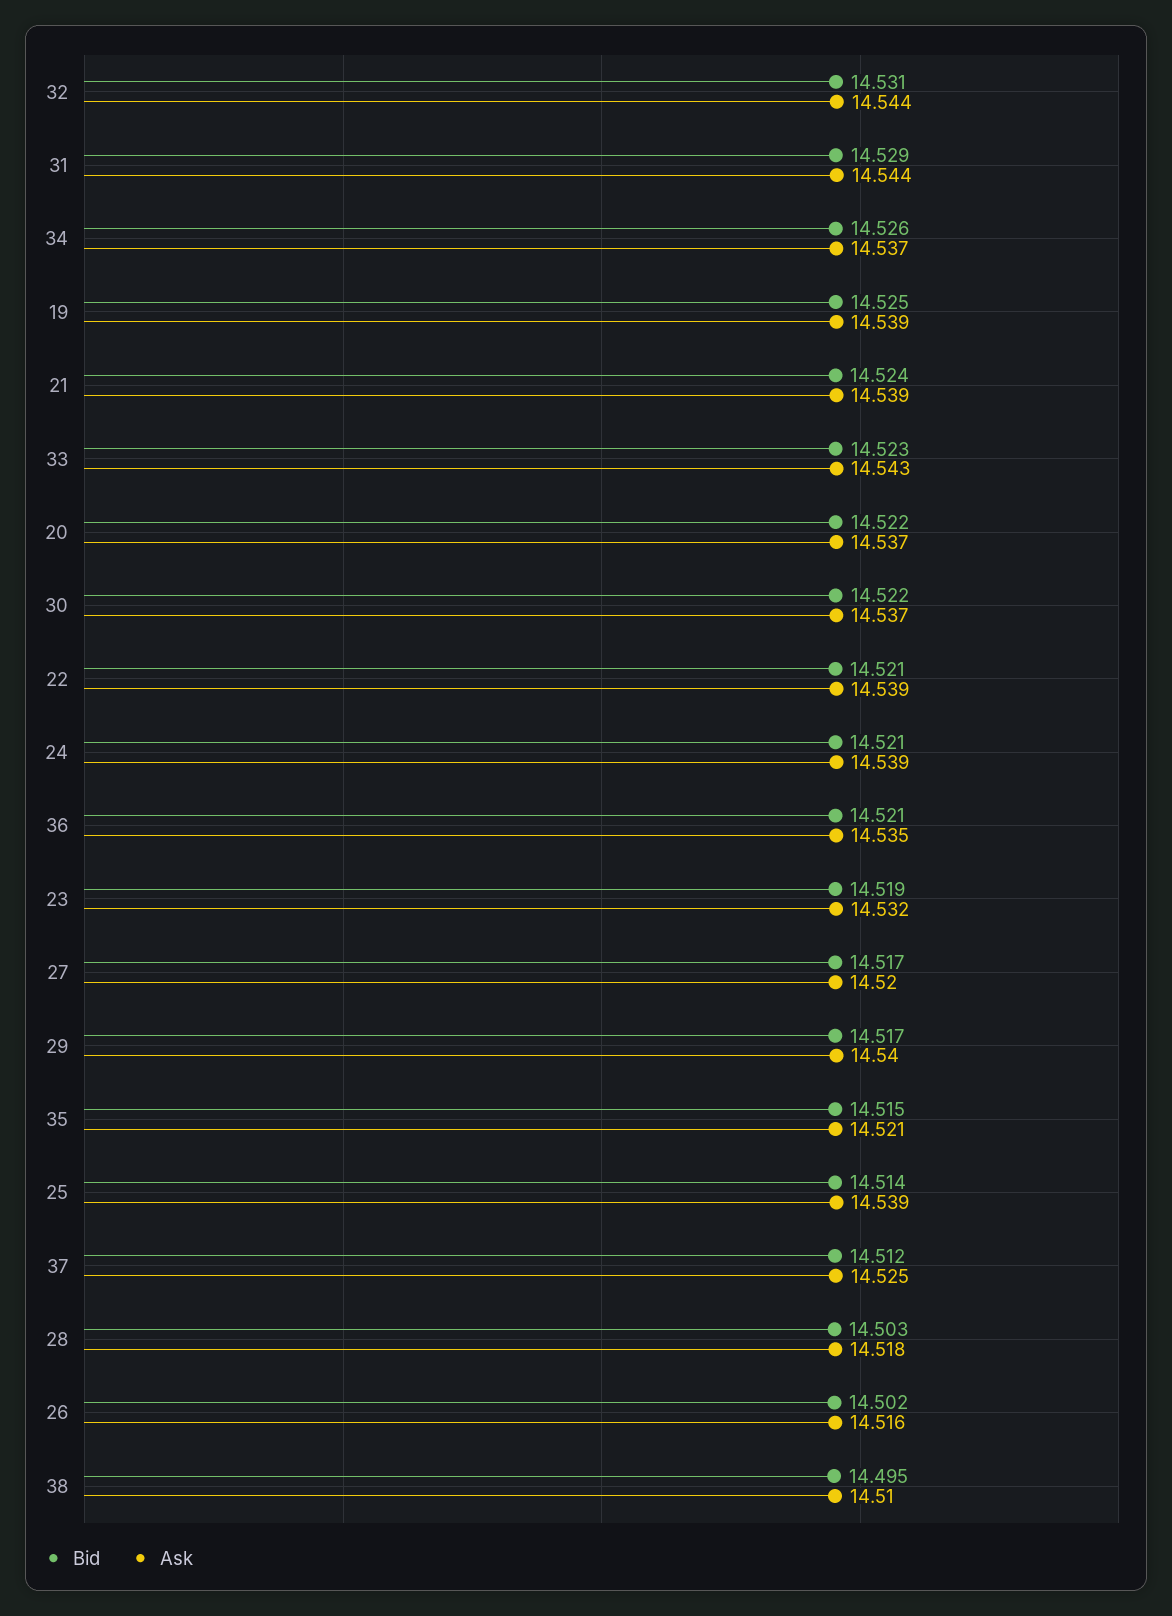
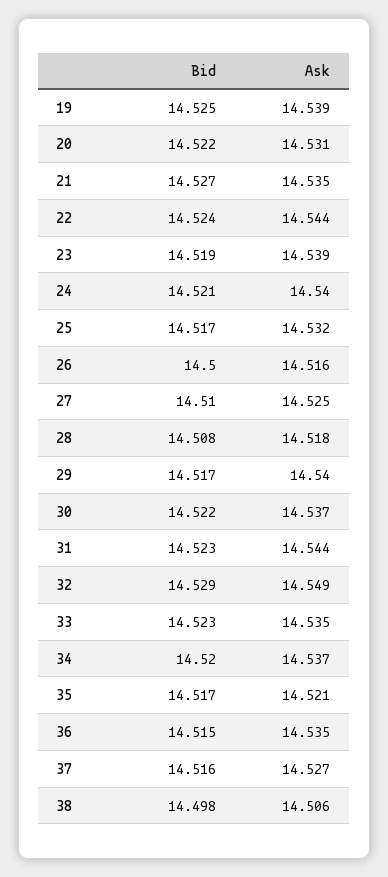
Bid, 32: 14.531 -> 14.529
Ask, 32: 14.544 -> 14.549
Bid, 31: 14.529 -> 14.523
Bid, 34: 14.526 -> 14.52
Bid, 21: 14.524 -> 14.527
Ask, 21: 14.539 -> 14.535
Ask, 33: 14.543 -> 14.535
Ask, 20: 14.537 -> 14.531
Bid, 22: 14.521 -> 14.524
Ask, 22: 14.539 -> 14.544
Ask, 24: 14.539 -> 14.54
Bid, 36: 14.521 -> 14.515
Ask, 23: 14.532 -> 14.539
Bid, 27: 14.517 -> 14.51
Ask, 27: 14.52 -> 14.525
Bid, 35: 14.515 -> 14.517
Bid, 25: 14.514 -> 14.517
Ask, 25: 14.539 -> 14.532
Bid, 37: 14.512 -> 14.516
Ask, 37: 14.525 -> 14.527
Bid, 28: 14.503 -> 14.508
Bid, 26: 14.502 -> 14.5
Bid, 38: 14.495 -> 14.498
Ask, 38: 14.51 -> 14.506

